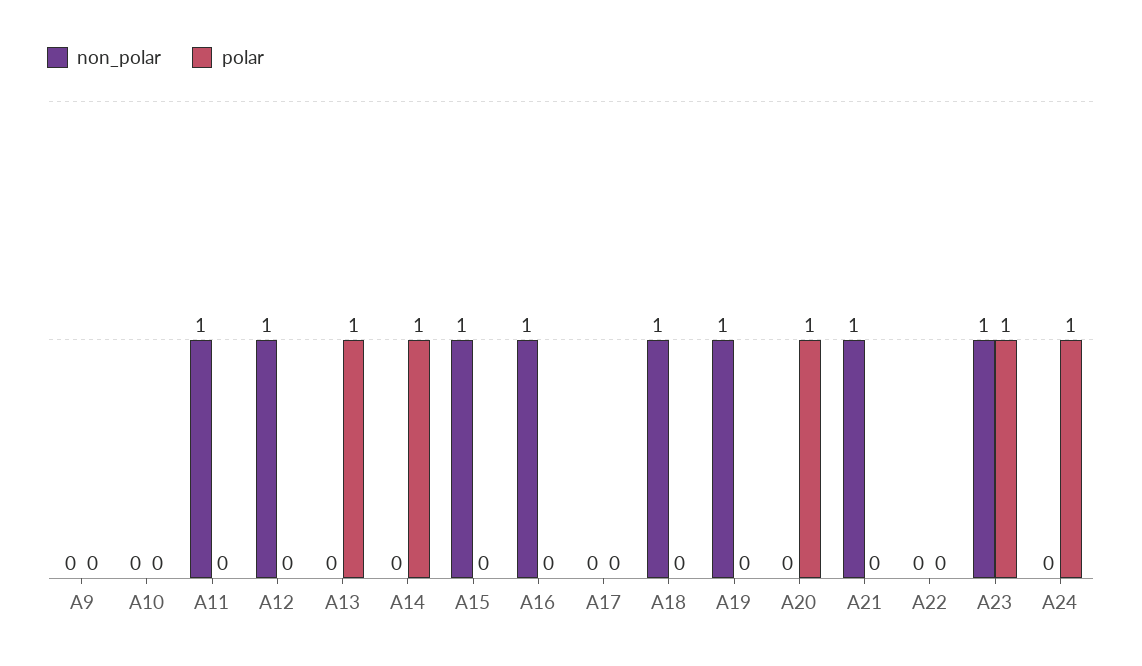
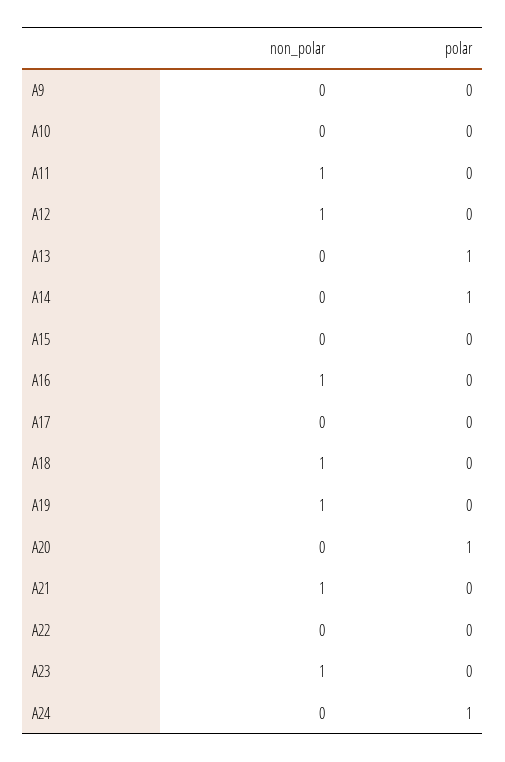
non_polar, A15: 1 -> 0
polar, A23: 1 -> 0

